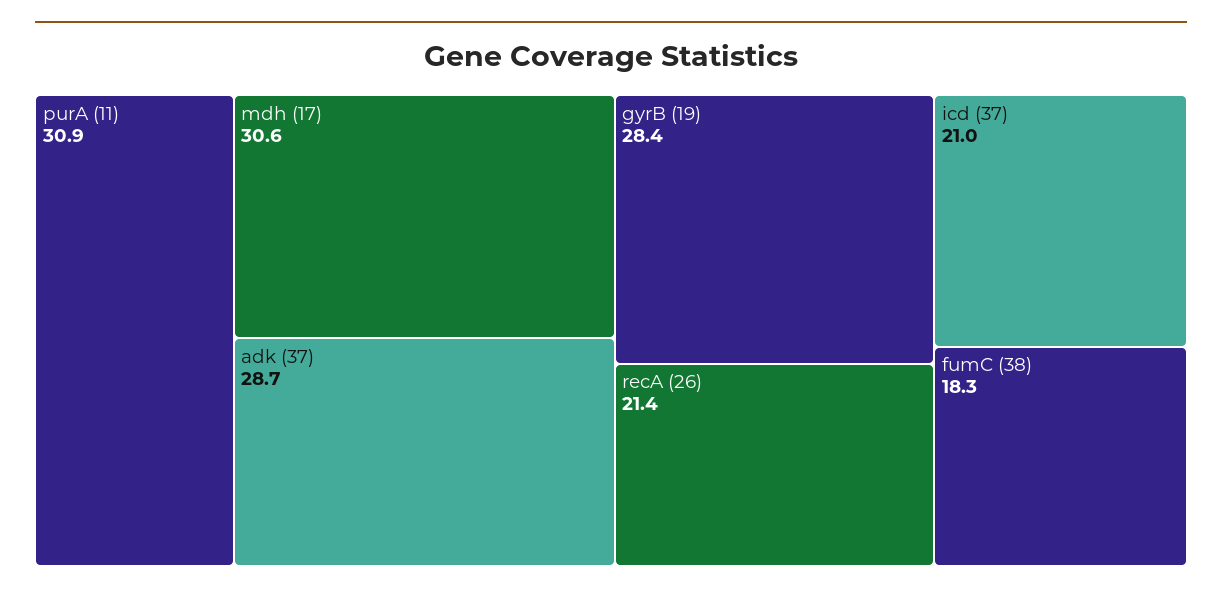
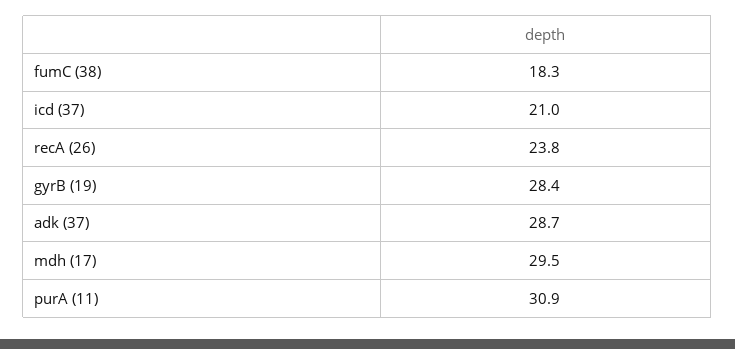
mdh (17): 30.6 -> 29.5
recA (26): 21.4 -> 23.8

